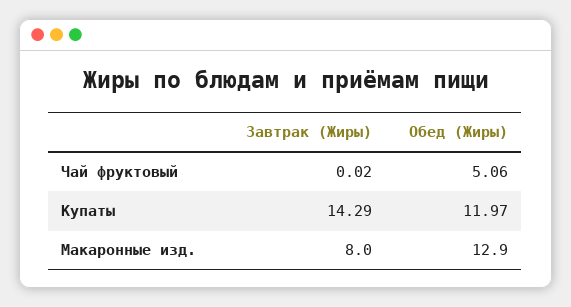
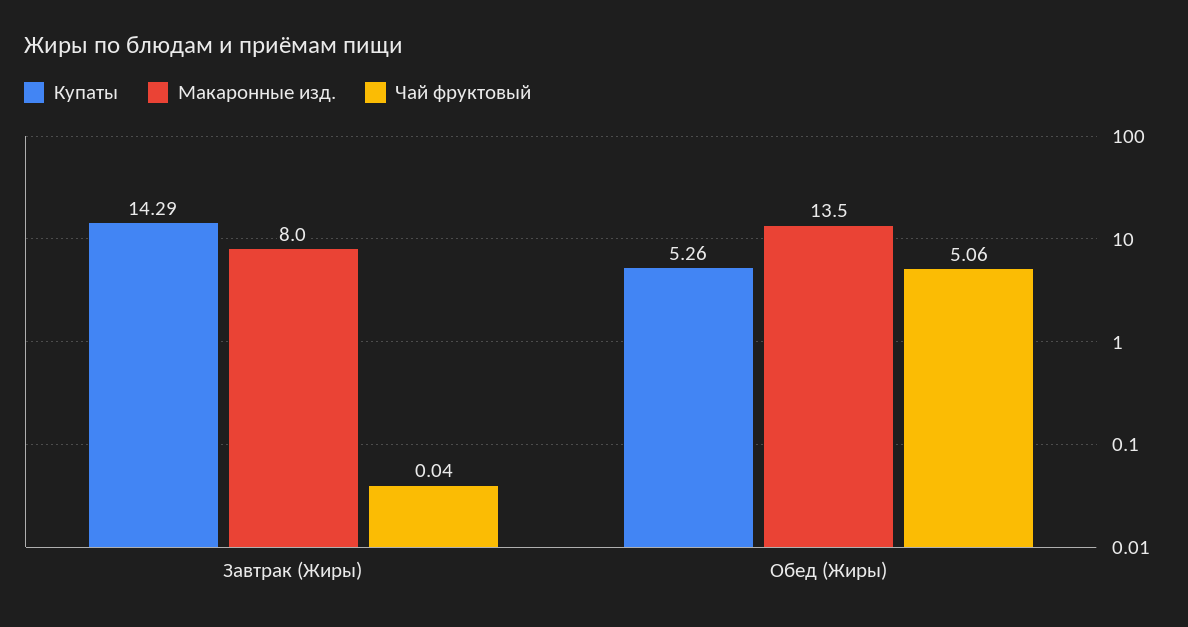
Чай фруктовый, Завтрак (Жиры): 0.02 -> 0.04
Купаты, Обед (Жиры): 11.97 -> 5.26
Макаронные изд., Обед (Жиры): 12.9 -> 13.5

